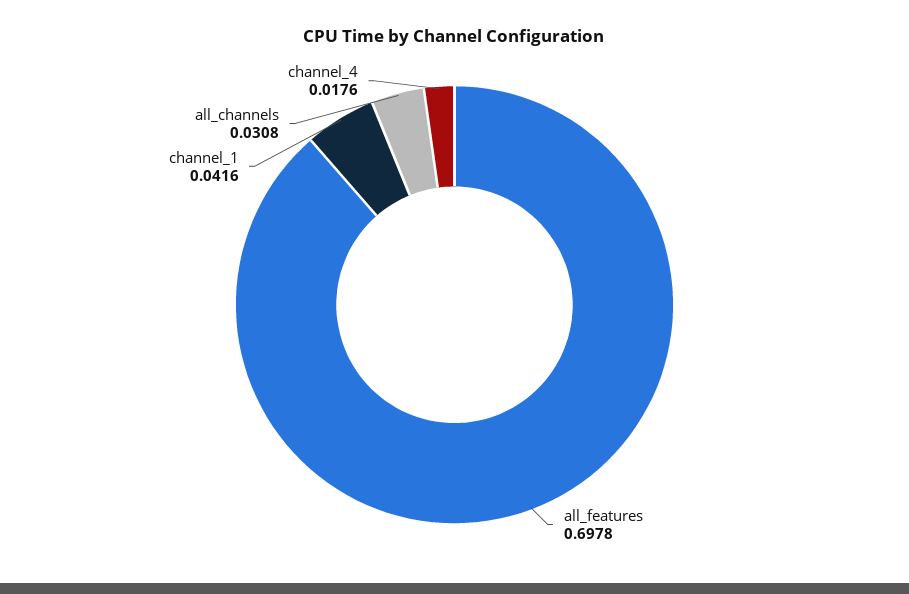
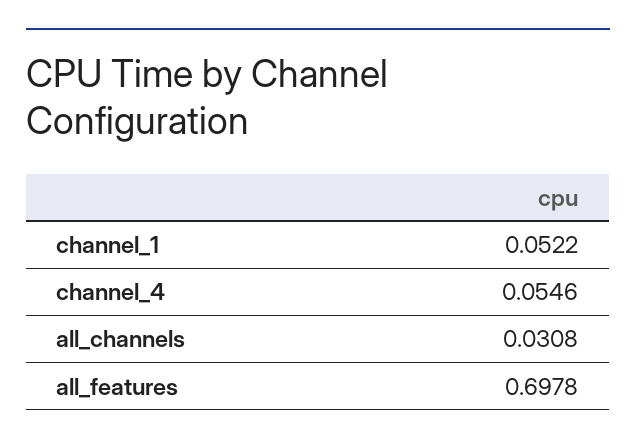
channel_1: 0.0416 -> 0.0522
channel_4: 0.0176 -> 0.0546

